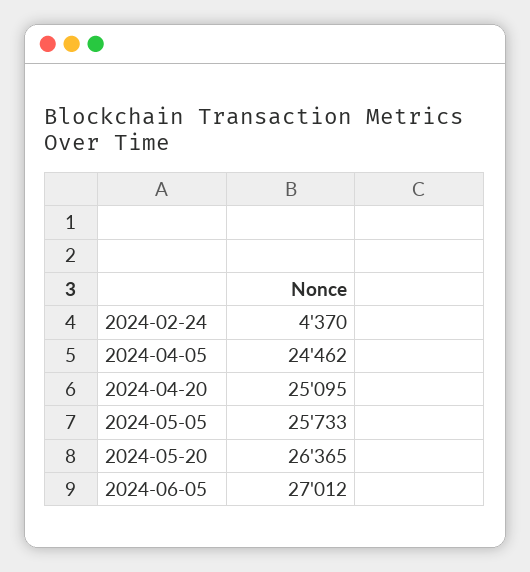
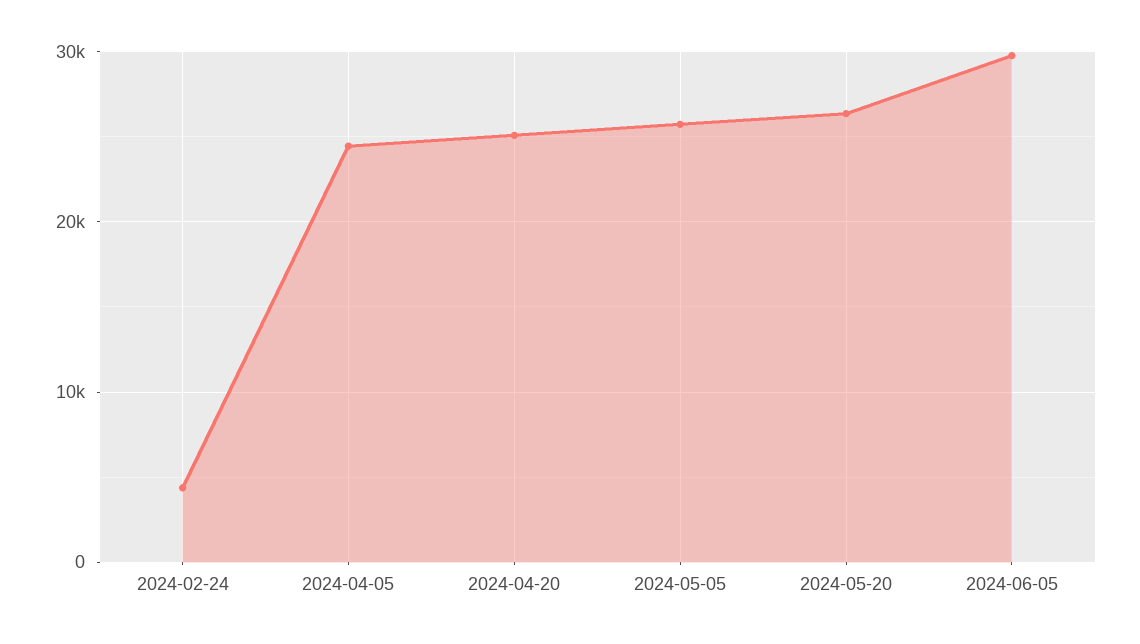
2024-06-05: 27012 -> 30000

